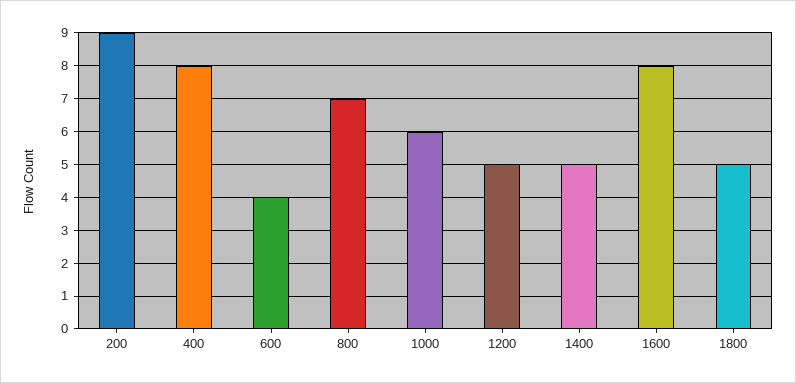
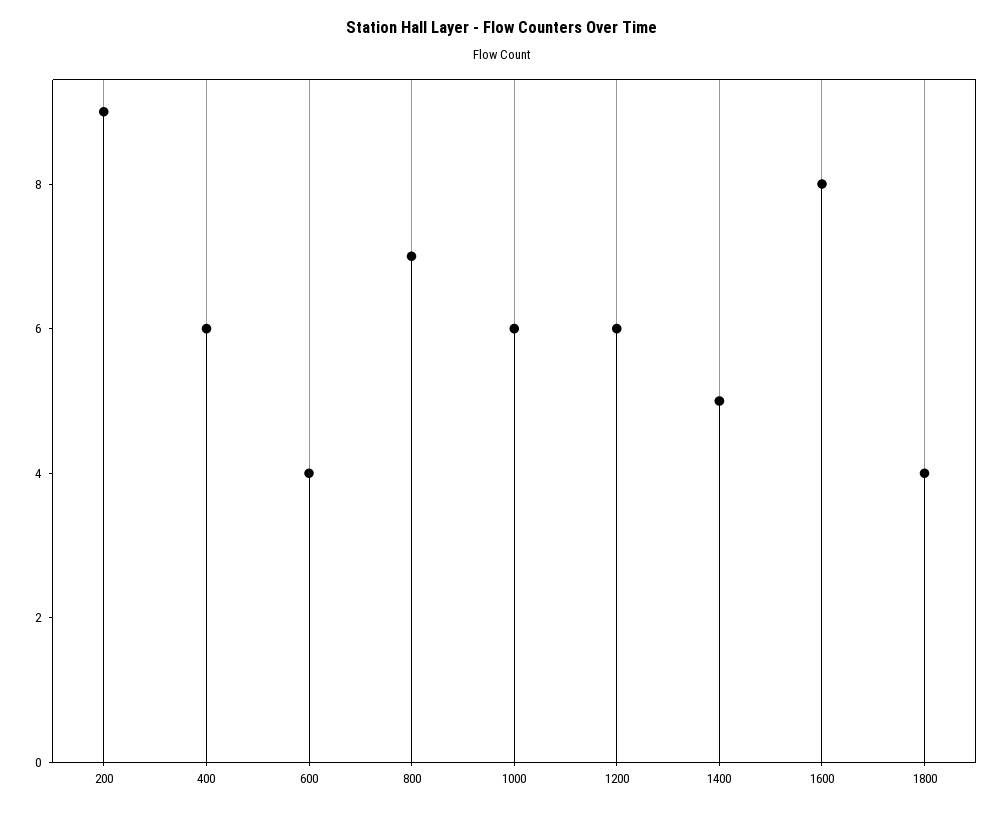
400: 8 -> 6
1200: 5 -> 6
1800: 5 -> 4

